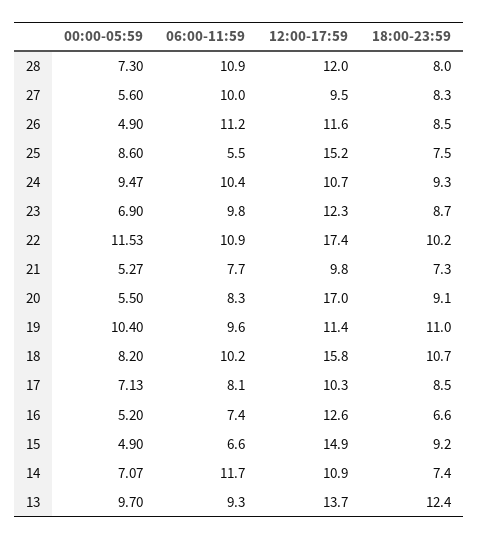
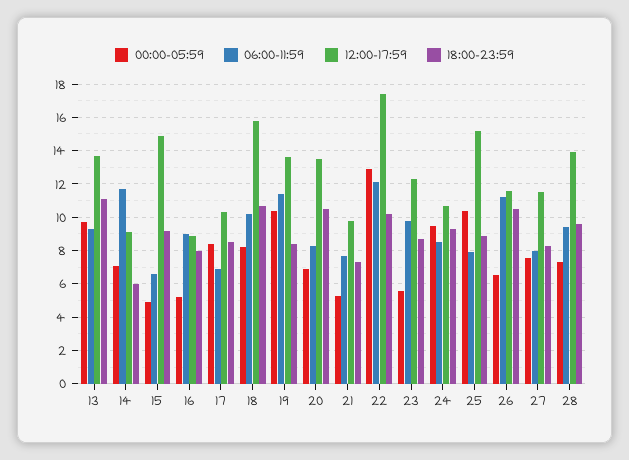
06:00-11:59, 28: 10.9 -> 9.5
12:00-17:59, 28: 12 -> 14
18:00-23:59, 28: 8 -> 9.5
00:00-05:59, 27: 5.6 -> 7.5
06:00-11:59, 27: 10 -> 8
12:00-17:59, 27: 9.5 -> 11.5
00:00-05:59, 26: 4.9 -> 6.5
18:00-23:59, 26: 8.5 -> 10.5
00:00-05:59, 25: 8.6 -> 10.5
06:00-11:59, 25: 5.5 -> 8
18:00-23:59, 25: 7.5 -> 9
06:00-11:59, 24: 10.4 -> 8.5
00:00-05:59, 23: 6.9 -> 5.5
00:00-05:59, 22: 11.53 -> 13
06:00-11:59, 22: 10.9 -> 12
00:00-05:59, 20: 5.5 -> 7
12:00-17:59, 20: 17 -> 13.5
18:00-23:59, 20: 9.1 -> 10.5
06:00-11:59, 19: 9.6 -> 11.5
12:00-17:59, 19: 11.4 -> 13.5
18:00-23:59, 19: 11 -> 8.5
00:00-05:59, 17: 7.13 -> 8.5
06:00-11:59, 17: 8.1 -> 7
06:00-11:59, 16: 7.4 -> 9
12:00-17:59, 16: 12.6 -> 9
18:00-23:59, 16: 6.6 -> 8
12:00-17:59, 14: 10.9 -> 9
18:00-23:59, 14: 7.4 -> 6
18:00-23:59, 13: 12.4 -> 11

